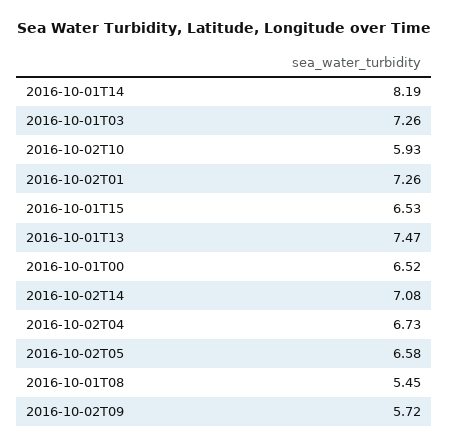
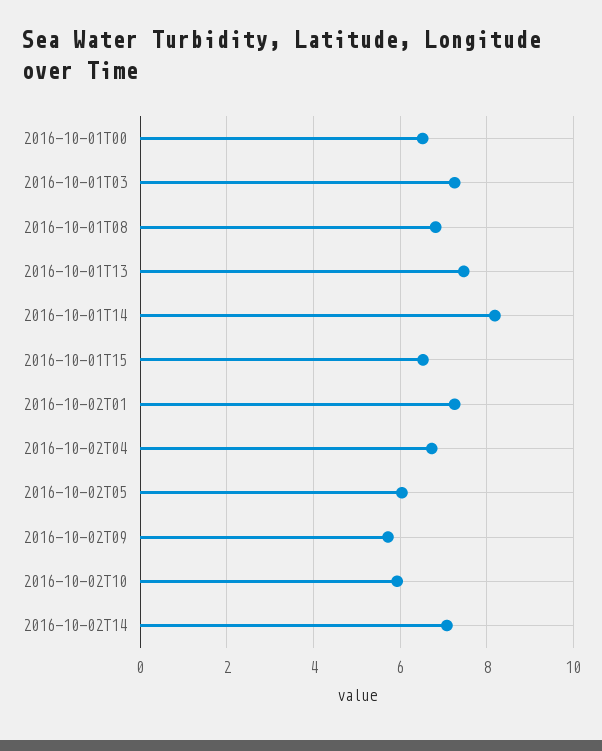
2016-10-02T05: 6.58 -> 6
2016-10-01T08: 5.45 -> 6.8

